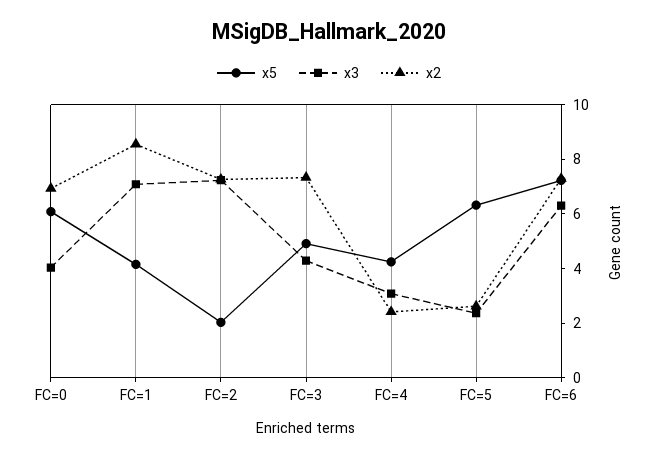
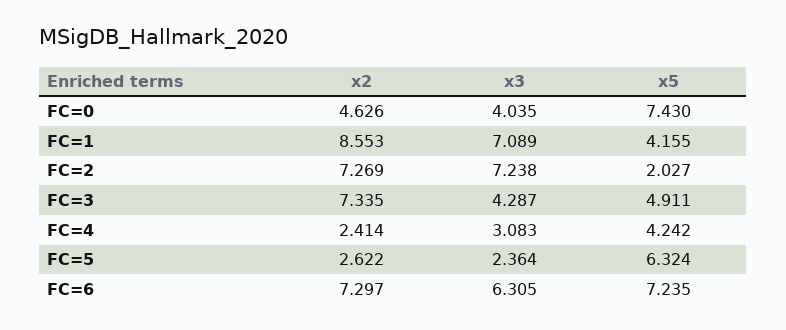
x5, FC=0: 6 -> 7.43
x2, FC=0: 7 -> 4.626

